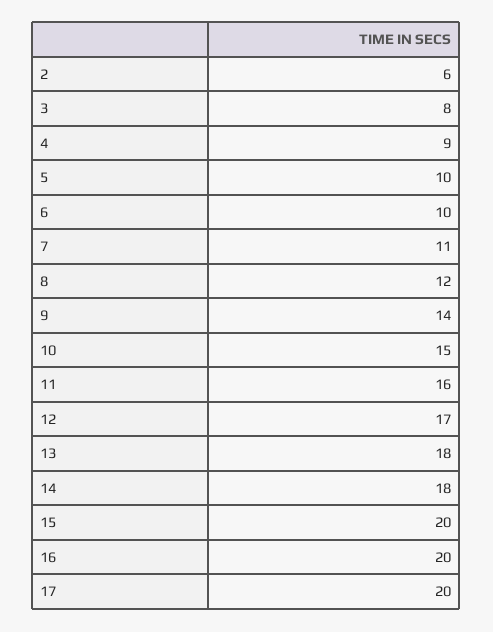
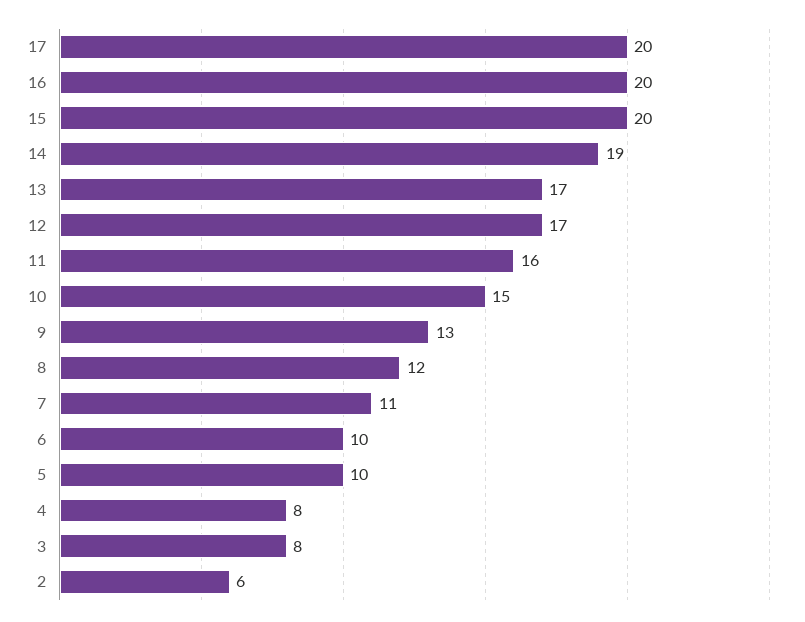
4: 9 -> 8
9: 14 -> 13
13: 18 -> 17
14: 18 -> 19

